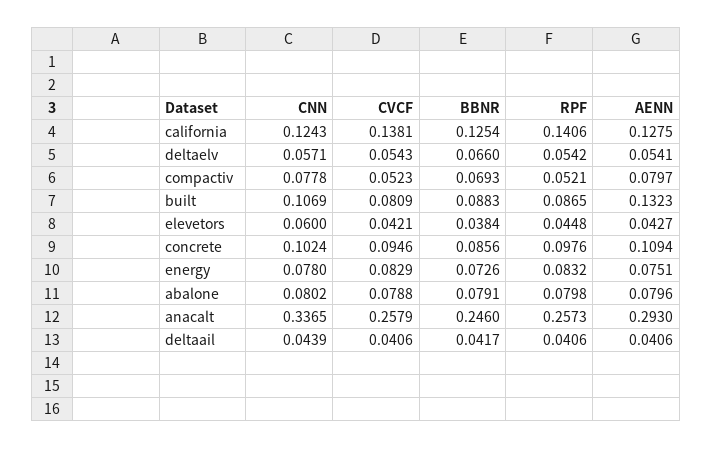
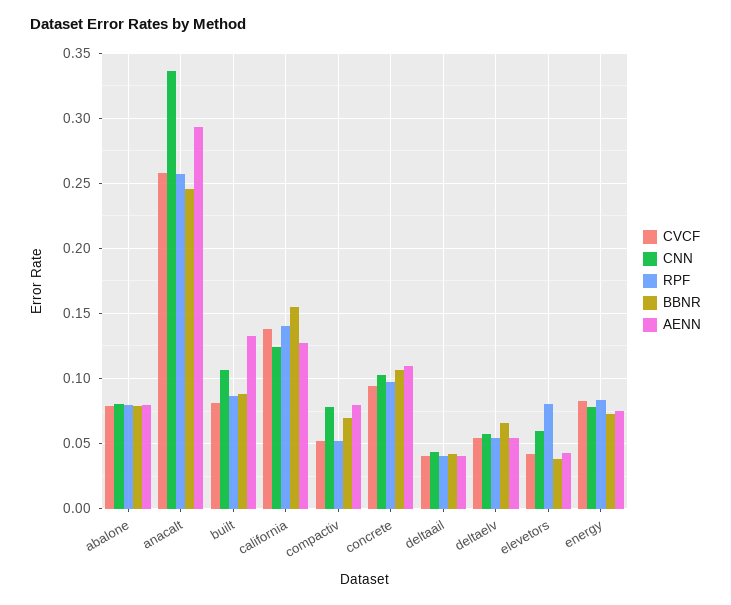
BBNR, california: 0.1254 -> 0.155
RPF, elevetors: 0.0448 -> 0.08
BBNR, concrete: 0.0856 -> 0.105

